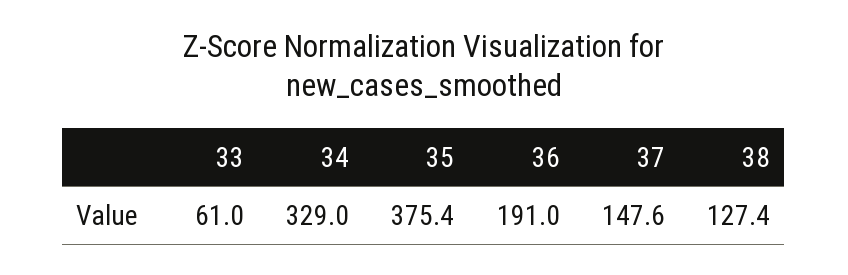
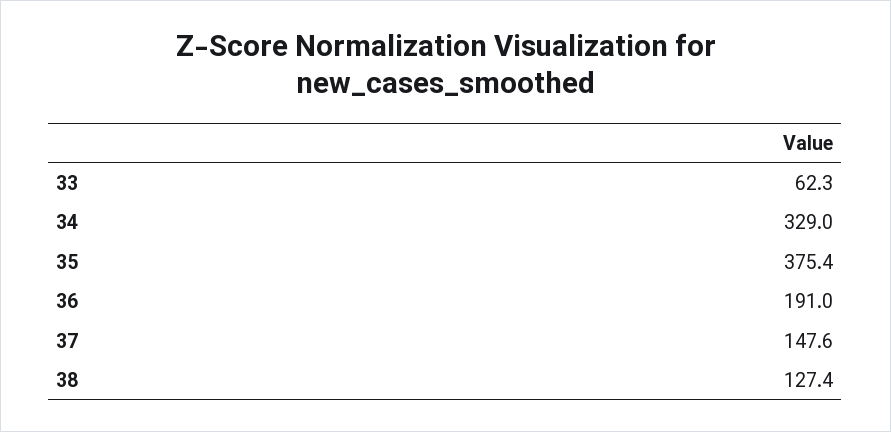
33: 61 -> 62.3

